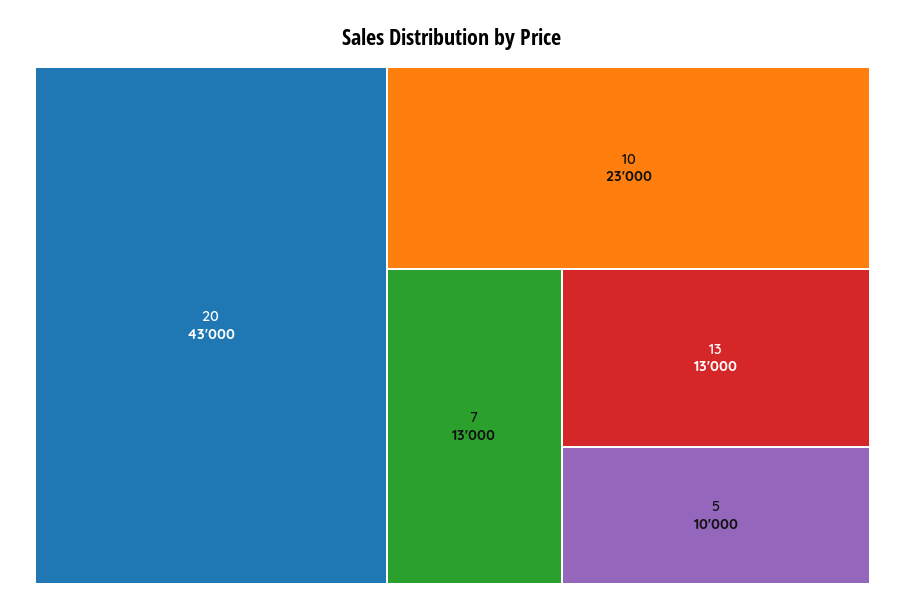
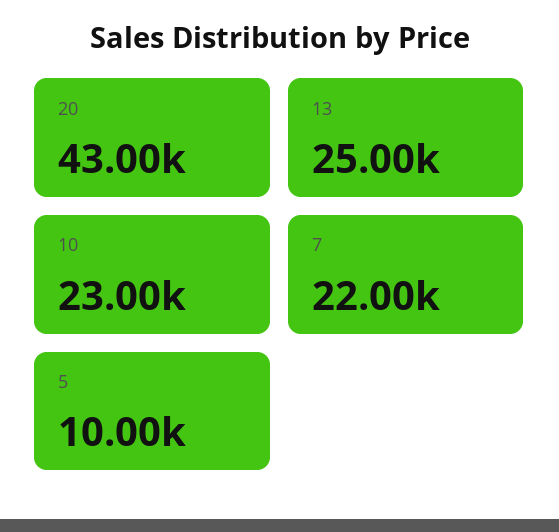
7: 13000 -> 22000
13: 13000 -> 25000

